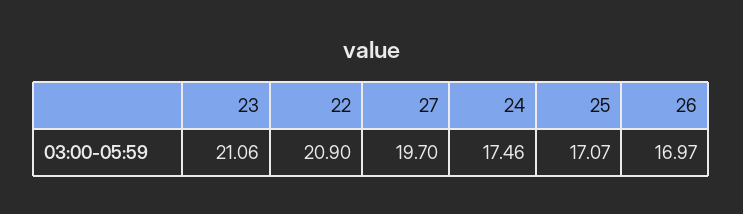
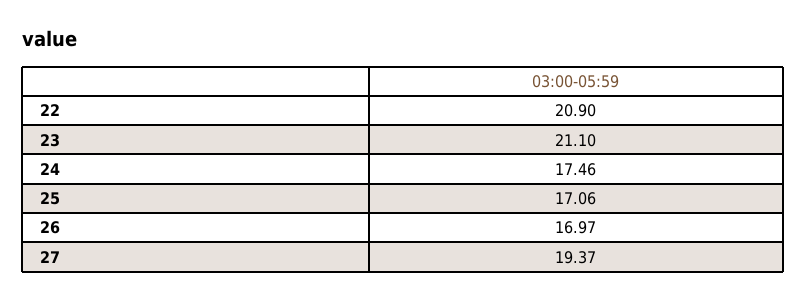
23: 21.06 -> 21.1
27: 19.7 -> 19.37
25: 17.07 -> 17.06

